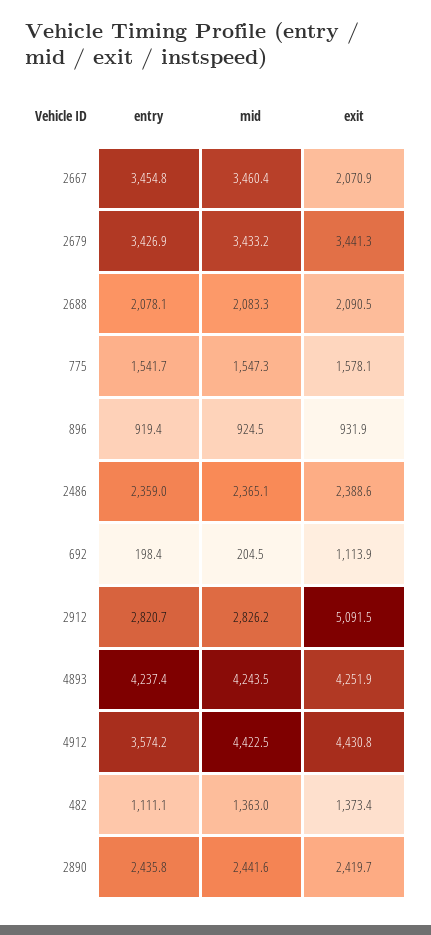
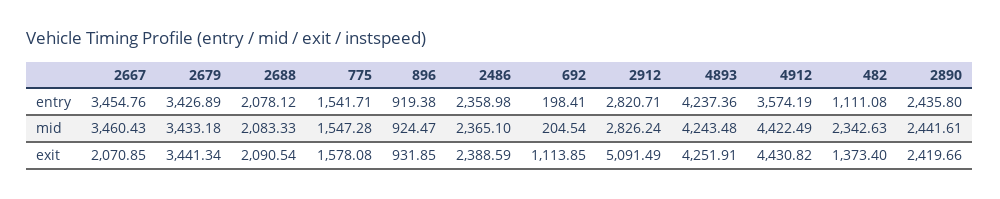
mid, 482: 1363 -> 2342.63

